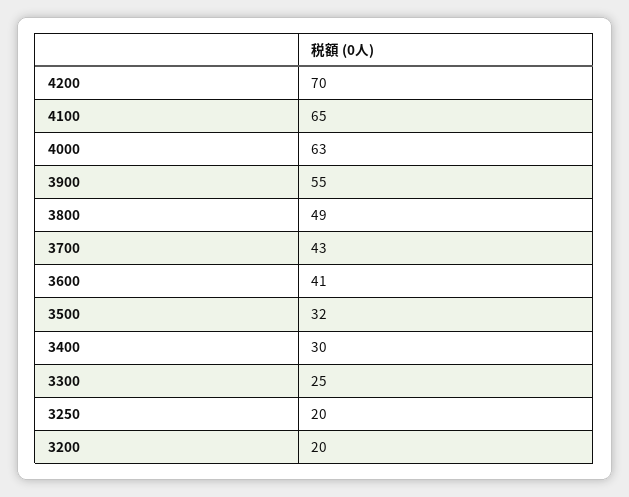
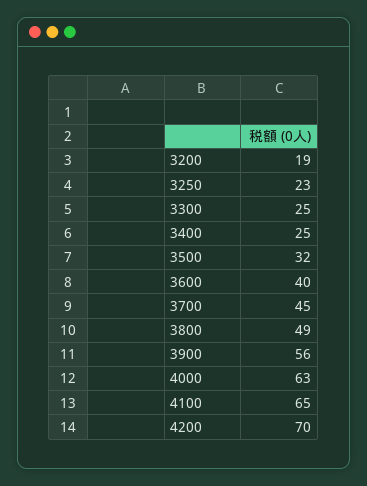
3900: 55 -> 56
3700: 43 -> 45
3600: 41 -> 40
3400: 30 -> 25
3250: 20 -> 23
3200: 20 -> 19

